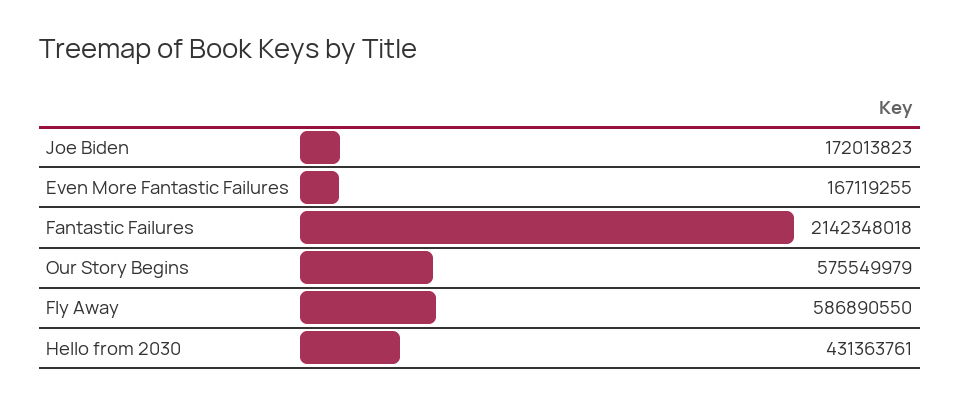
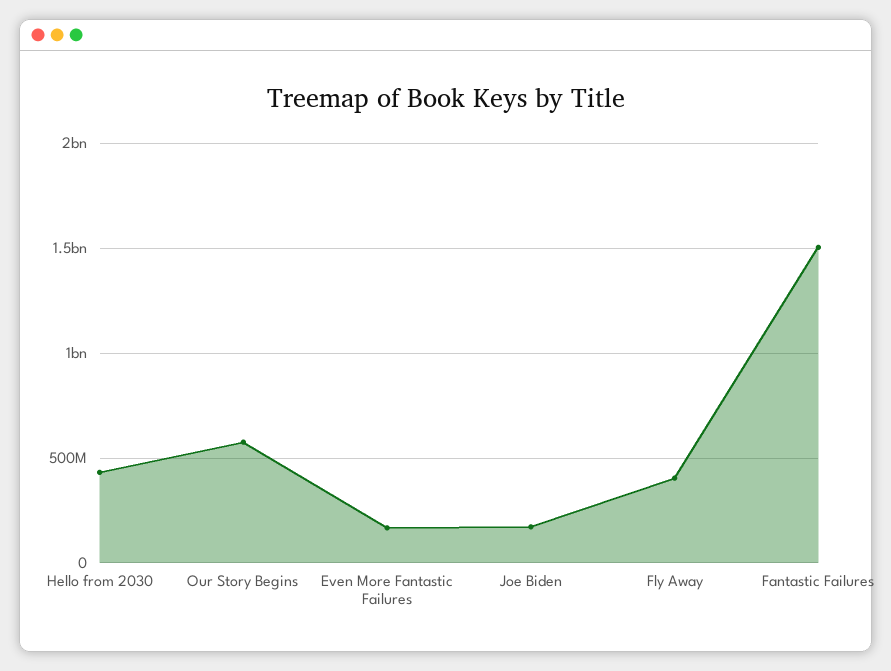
Fantastic Failures: 2142348018 -> 1500000000
Fly Away: 586890550 -> 400000000

